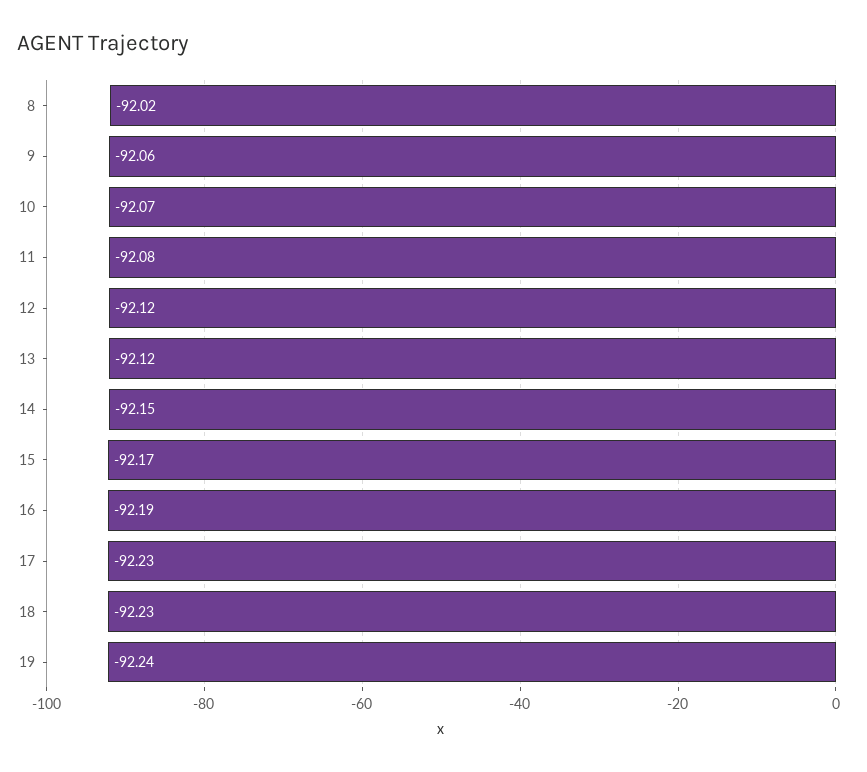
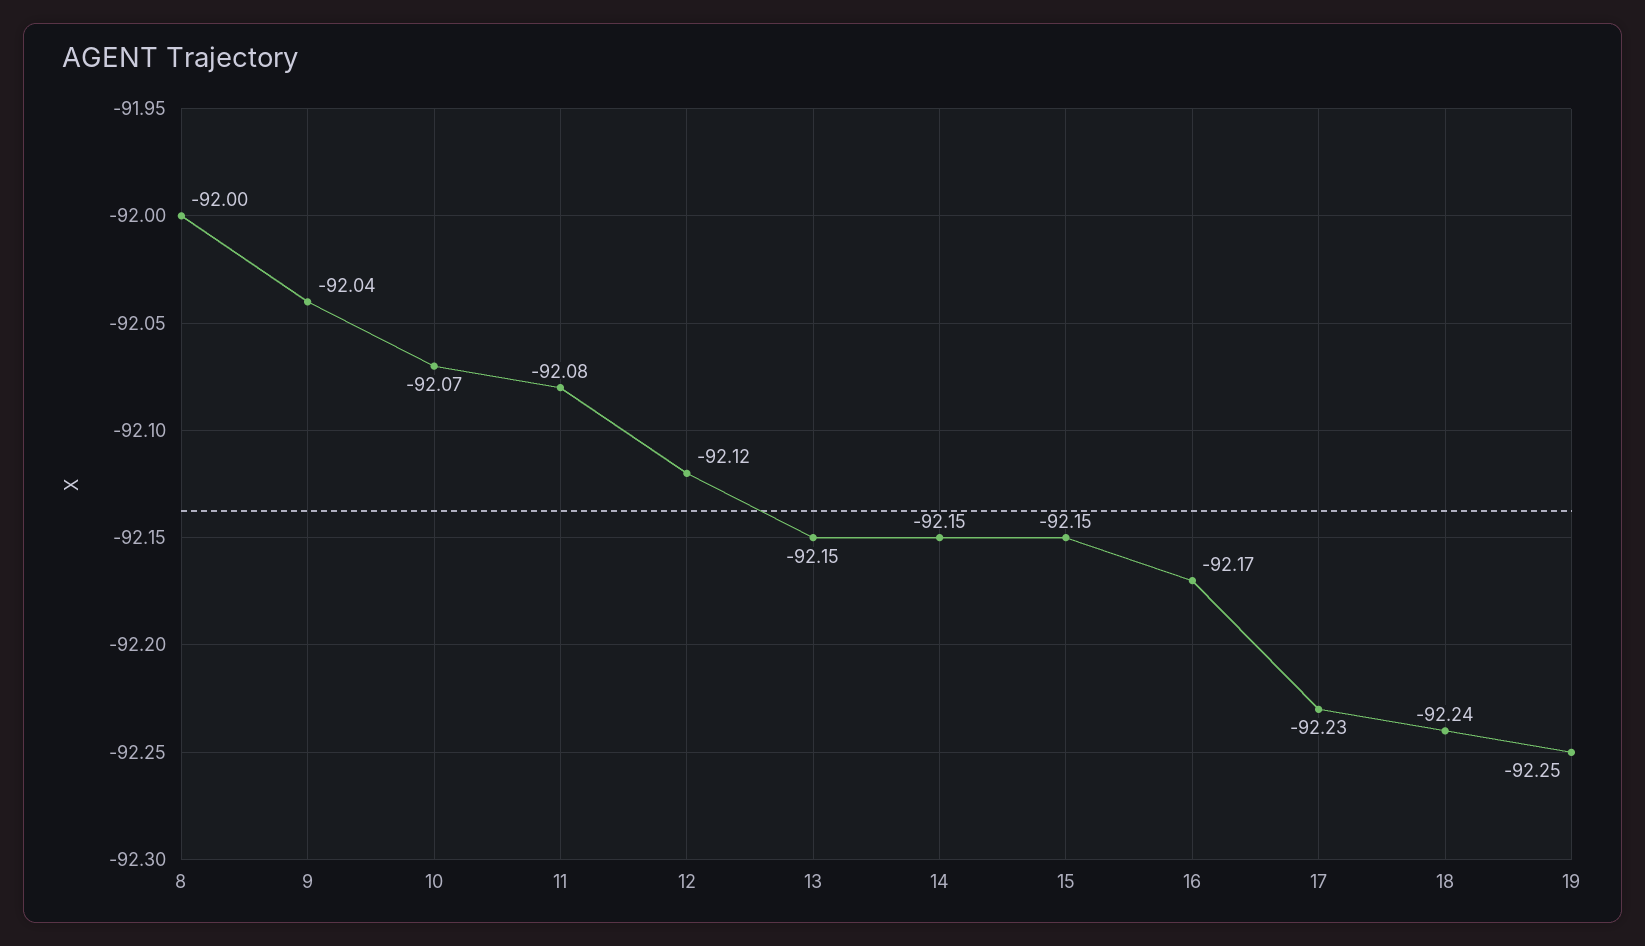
8: -92.02 -> -92
9: -92.06 -> -92.04
13: -92.12 -> -92.15
15: -92.17 -> -92.15
16: -92.19 -> -92.17
18: -92.23 -> -92.24
19: -92.24 -> -92.25

